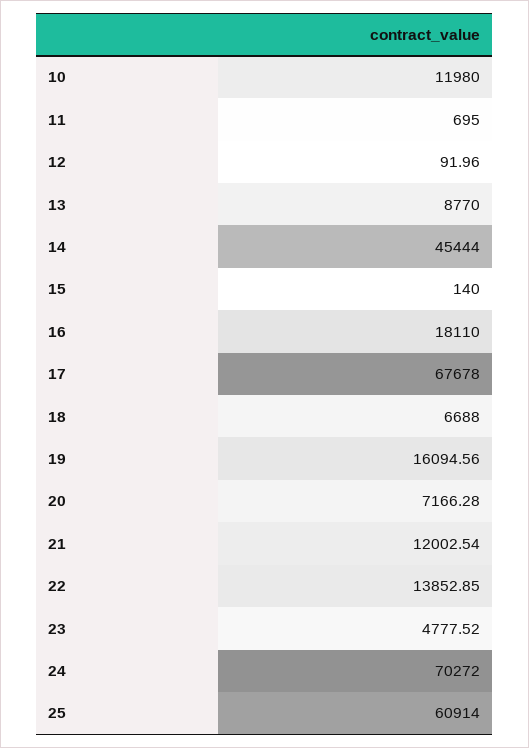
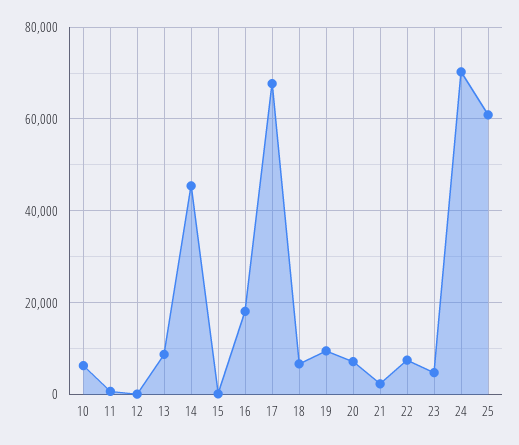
10: 11980 -> 6000
19: 16094.56 -> 10000
21: 12002.54 -> 2000
22: 13852.85 -> 8000

